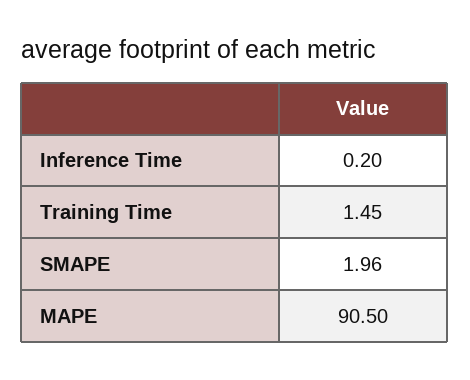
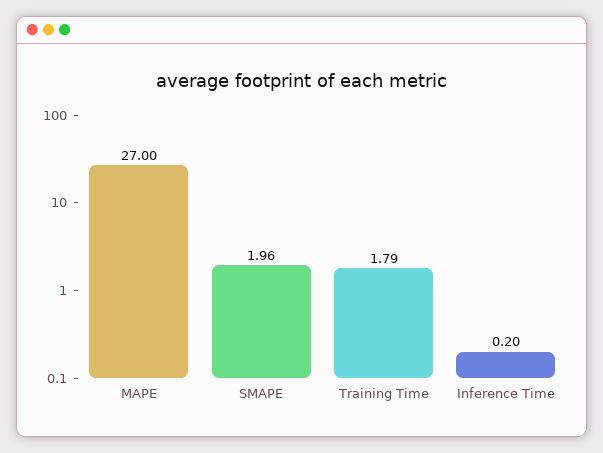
Training Time: 1.45 -> 1.79
MAPE: 90.5 -> 27

